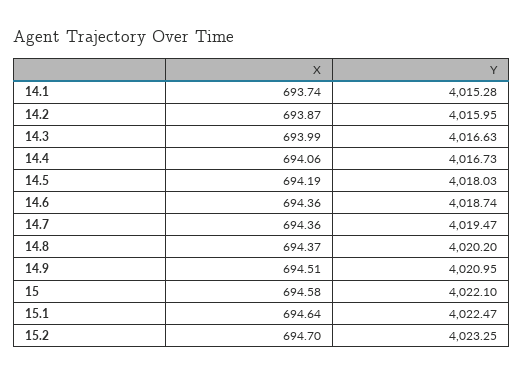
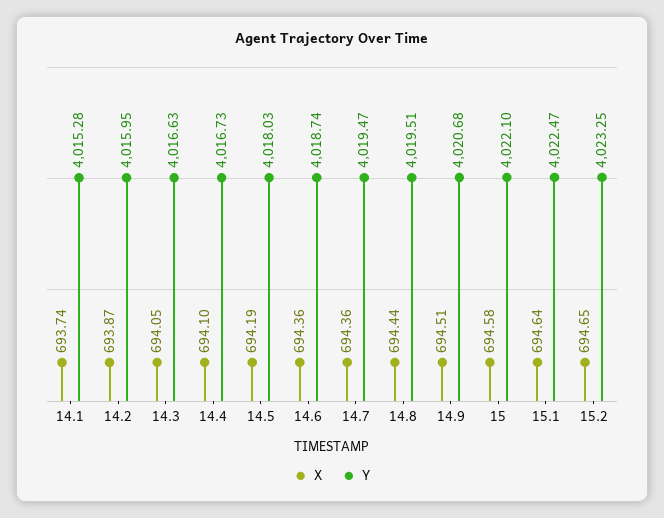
X, 14.3: 693.99 -> 694.05
X, 14.4: 694.06 -> 694.1
X, 14.8: 694.37 -> 694.44
Y, 14.8: 4020.2 -> 4019.51
Y, 14.9: 4020.95 -> 4020.68
X, 15.2: 694.7 -> 694.65

